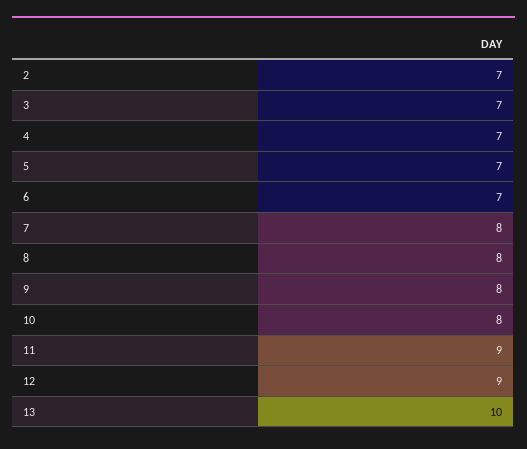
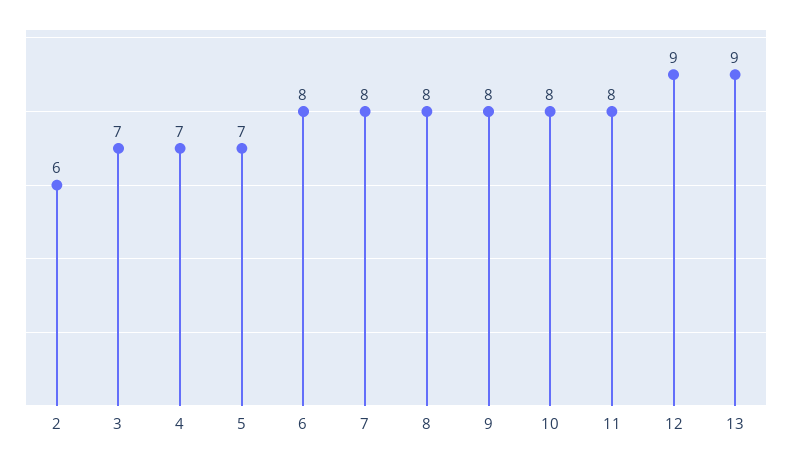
2: 7 -> 6
6: 7 -> 8
11: 9 -> 8
13: 10 -> 9

